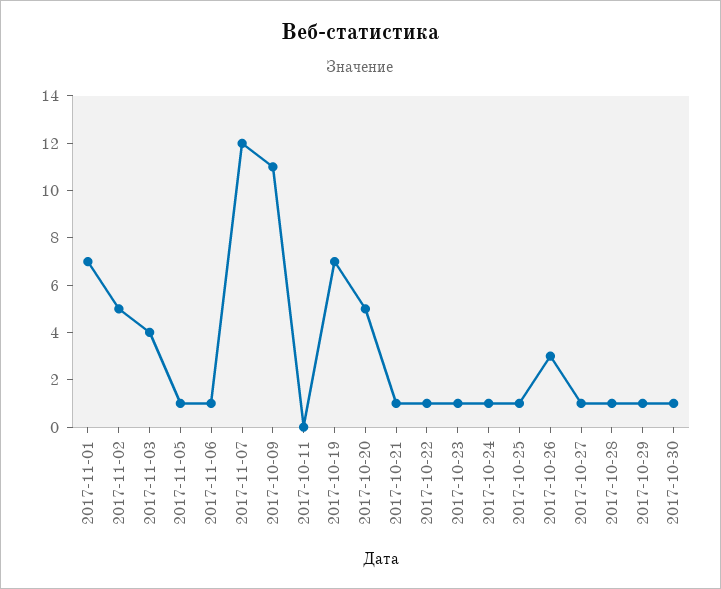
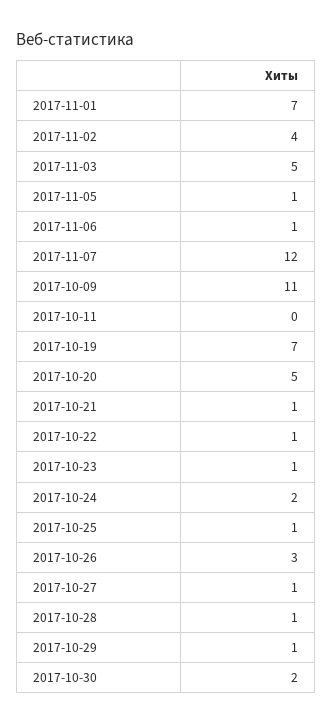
2017-11-02: 5 -> 4
2017-11-03: 4 -> 5
2017-10-24: 1 -> 2
2017-10-30: 1 -> 2

